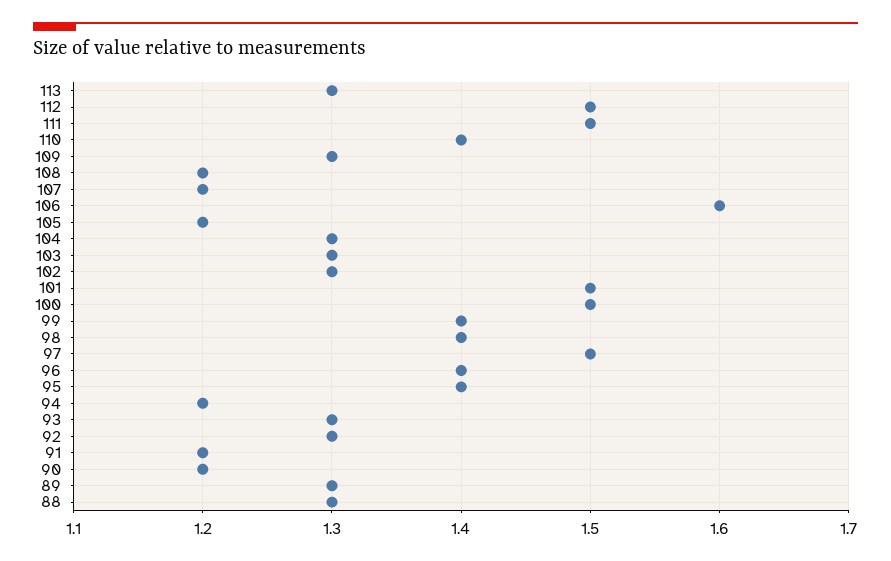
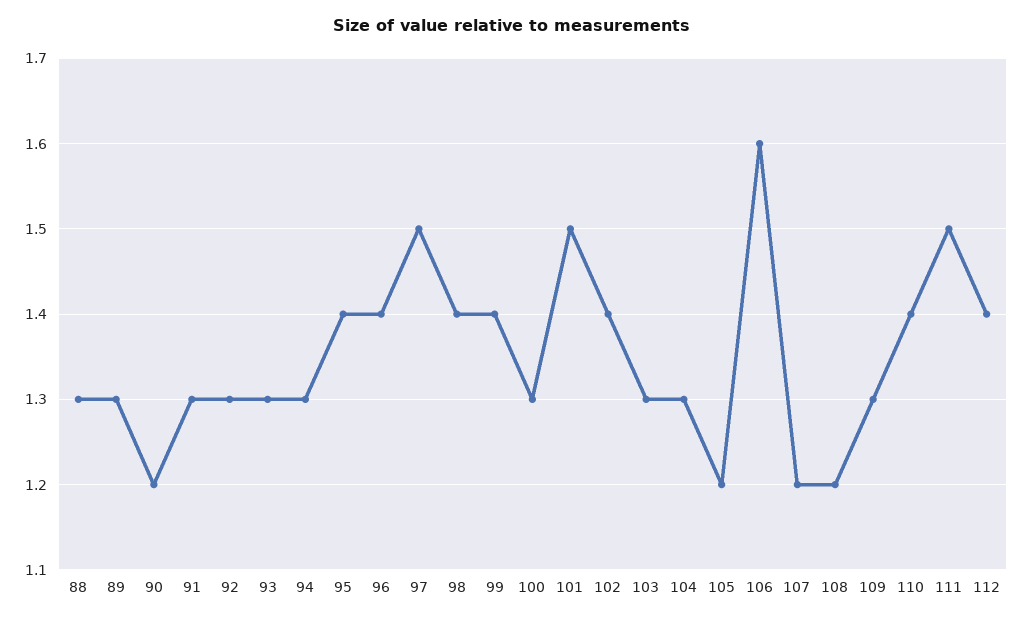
113: 1.3 -> none
112: 1.5 -> 1.4
102: 1.3 -> 1.4
100: 1.5 -> 1.3
94: 1.2 -> 1.3
91: 1.2 -> 1.3

